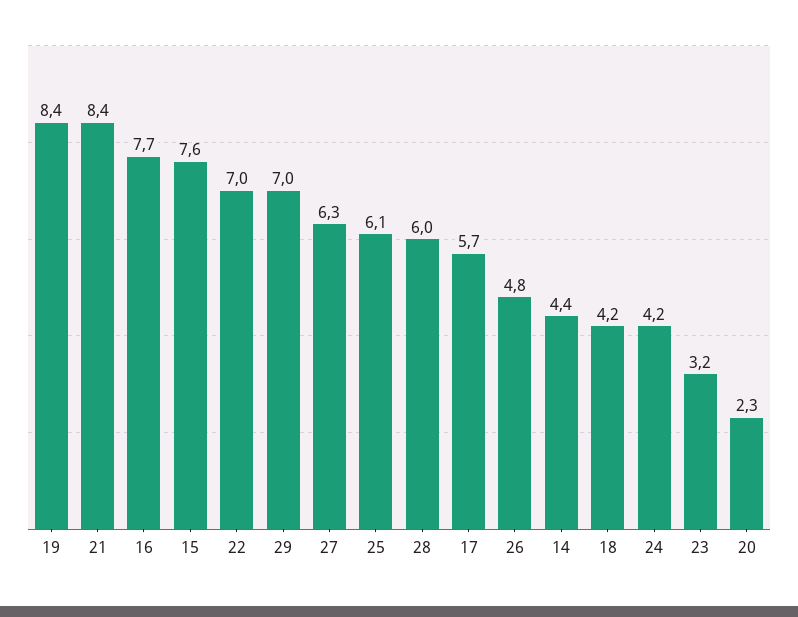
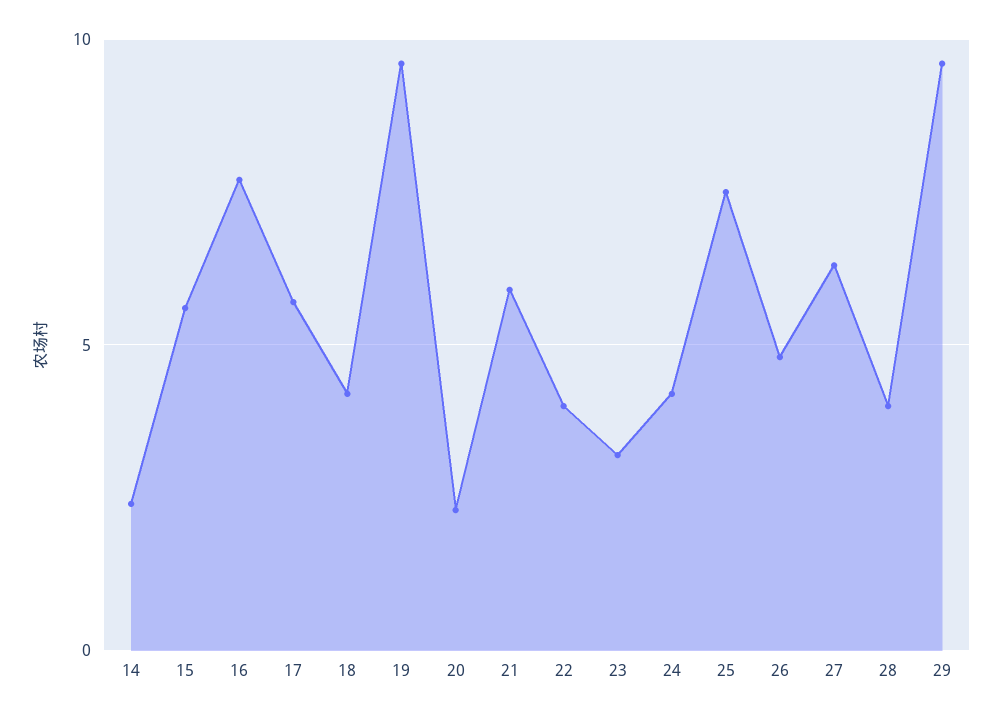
19: 8.4 -> 9.5
21: 8.4 -> 6
15: 7.6 -> 5.5
22: 7 -> 4
29: 7 -> 9.5
25: 6.1 -> 7.5
28: 6 -> 4
14: 4.4 -> 2.5

